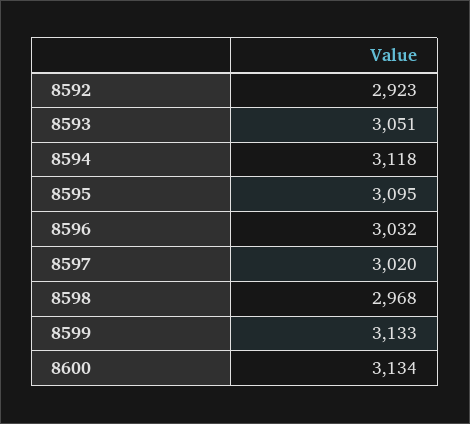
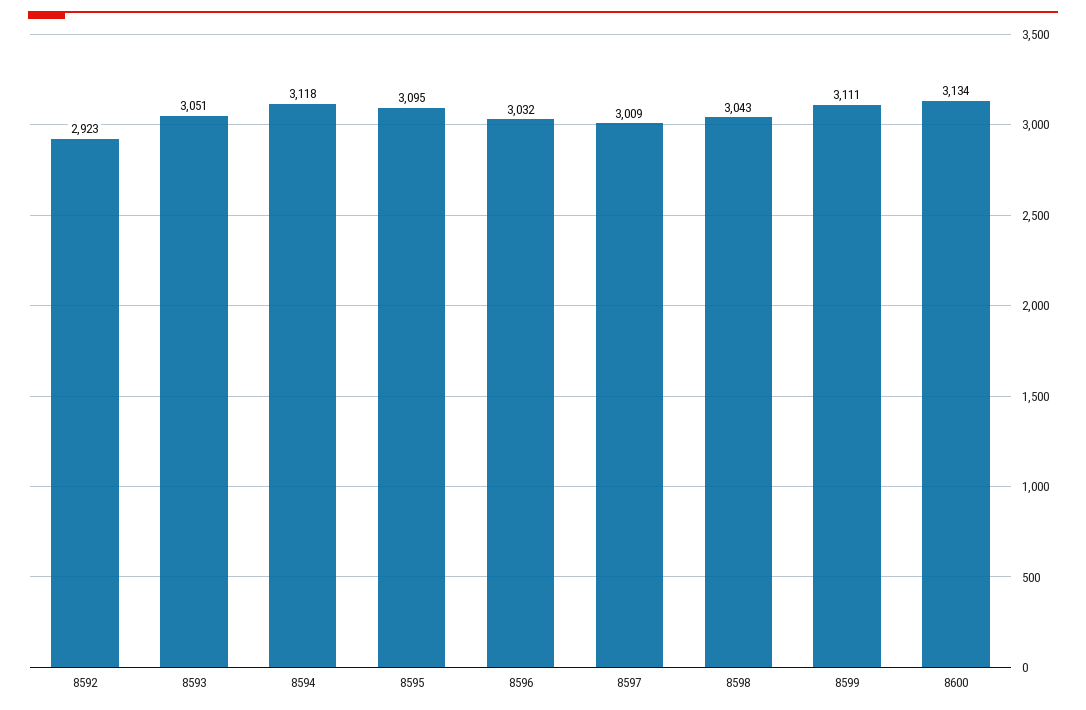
8597: 3020 -> 3009
8598: 2968 -> 3043
8599: 3133 -> 3111

